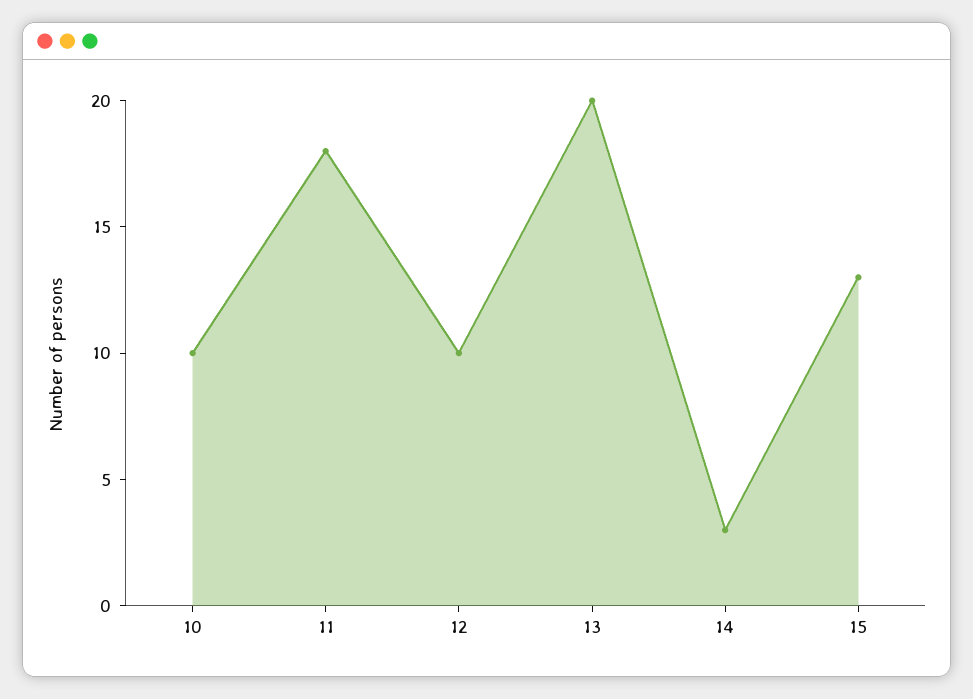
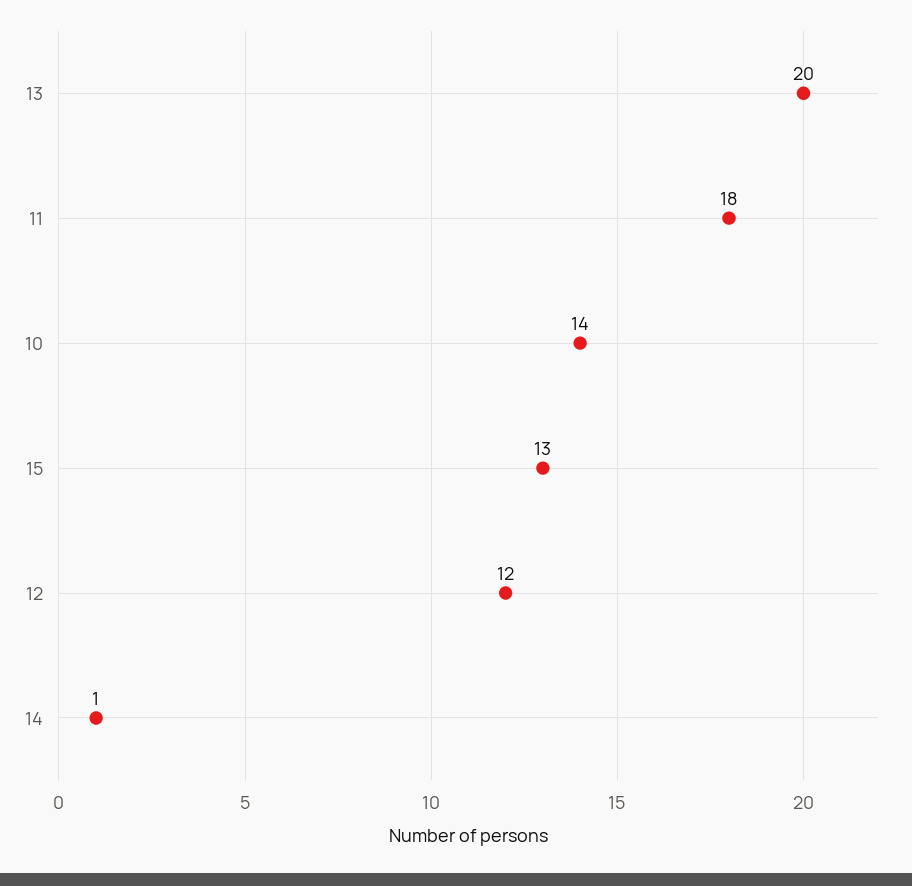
10: 10 -> 14
12: 10 -> 12
14: 3 -> 1

